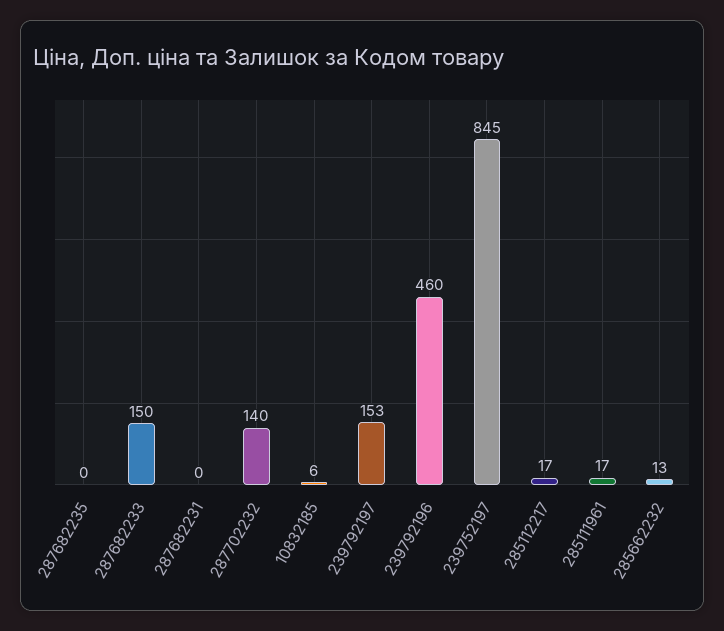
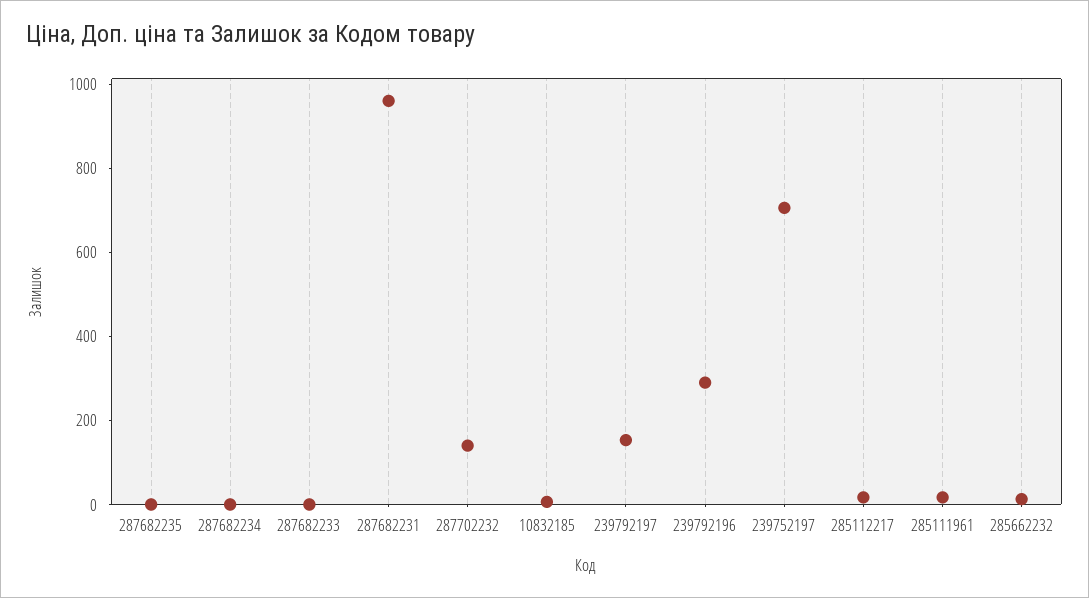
287682233: 150 -> 0
287682231: 0 -> 950
239792196: 460 -> 300
239752197: 845 -> 700
287682234: none -> 0

